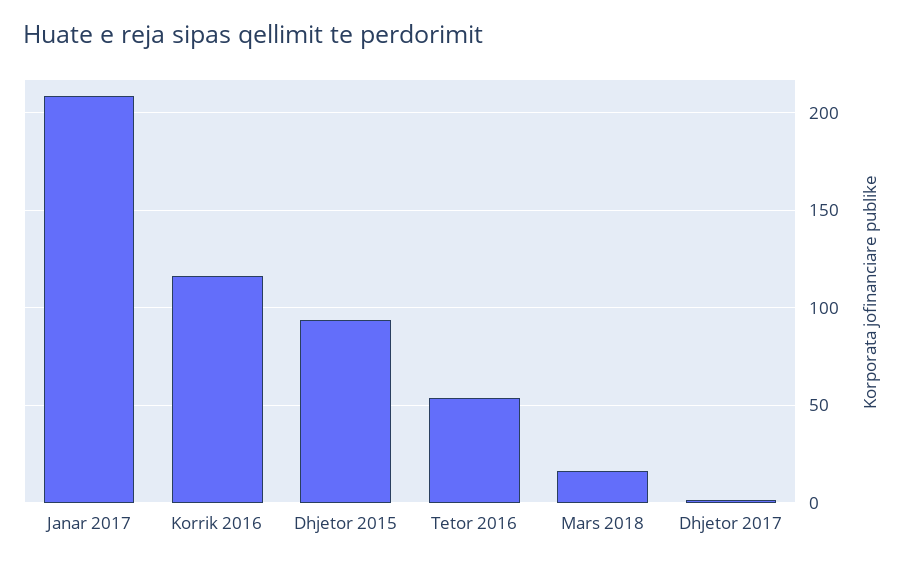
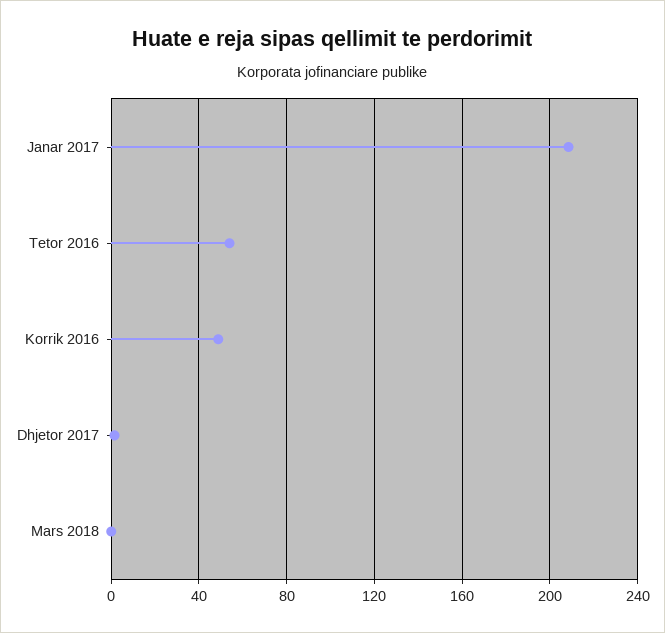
Korrik 2016: 115 -> 50
Dhjetor 2015: 95 -> none
Mars 2018: 15 -> 0

